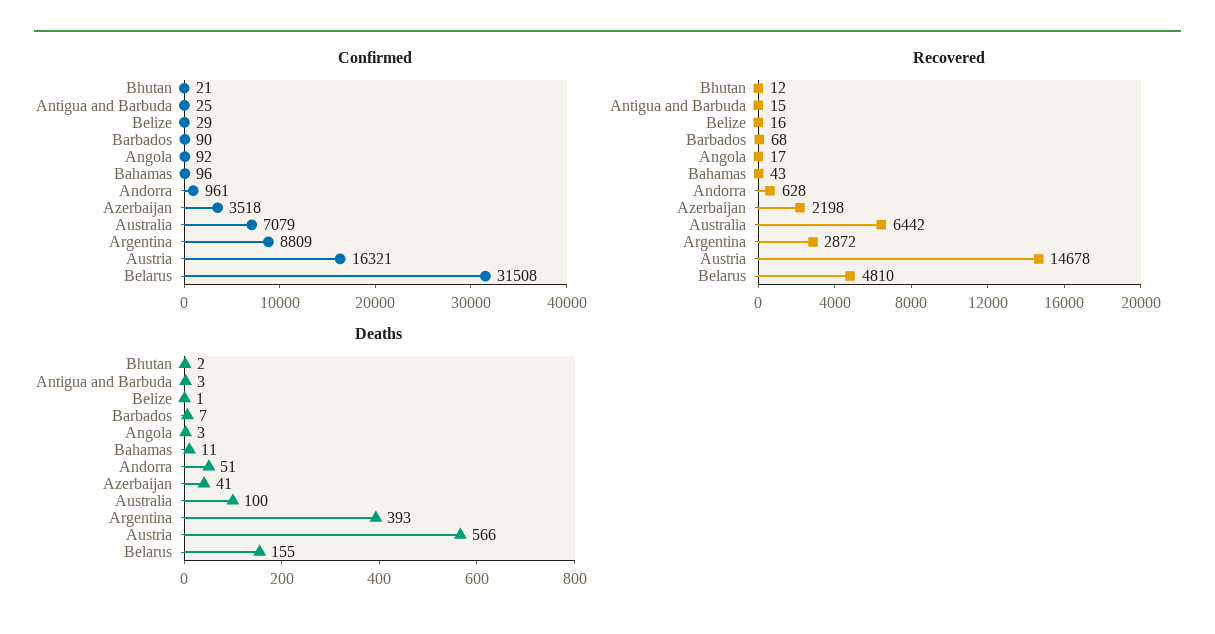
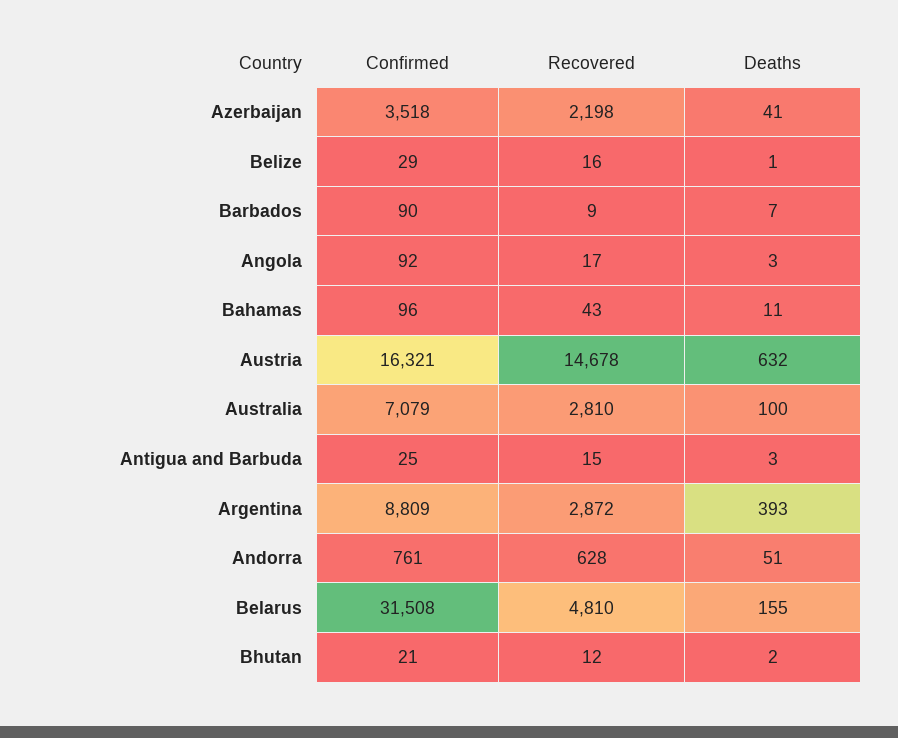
Confirmed, Andorra: 961 -> 761
Recovered, Barbados: 68 -> 9
Recovered, Australia: 6442 -> 2810
Deaths, Austria: 566 -> 632

